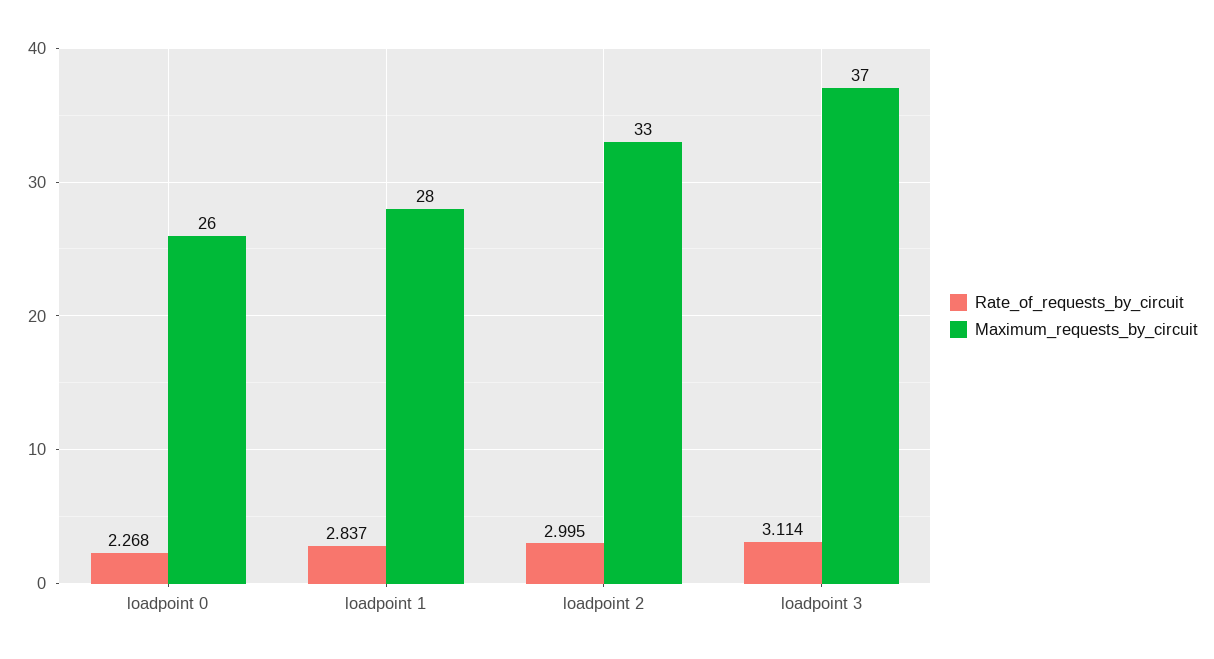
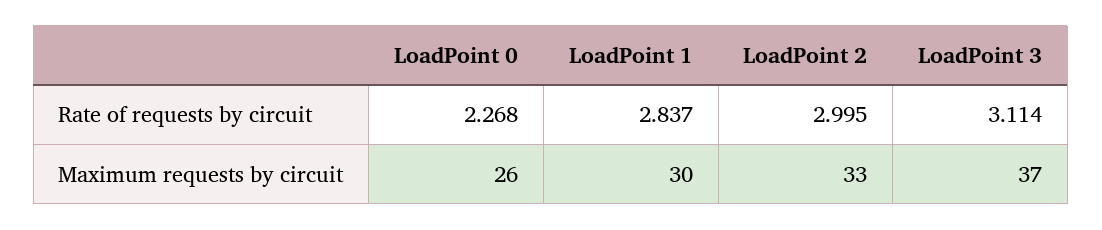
Maximum_requests_by_circuit, loadpoint 1: 28 -> 30

